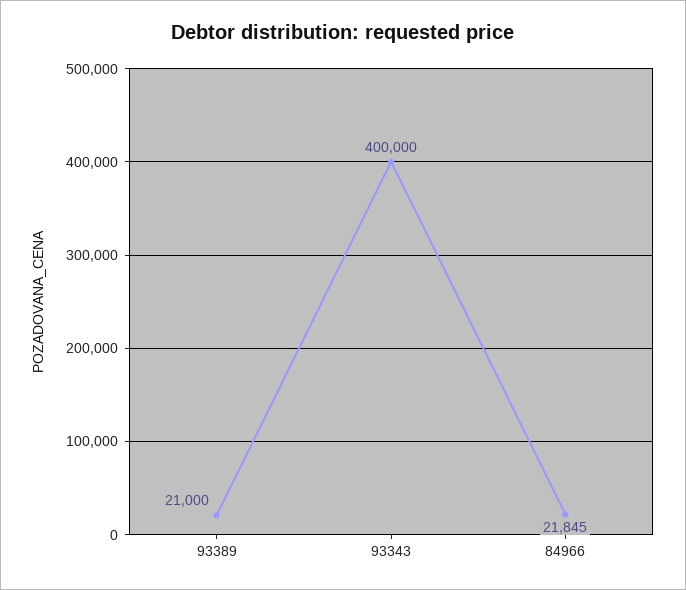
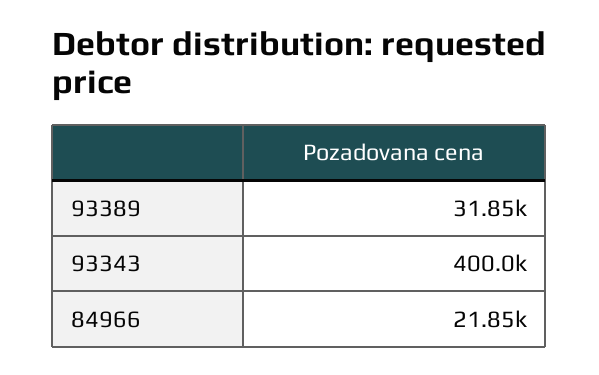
93389: 21000 -> 31850

